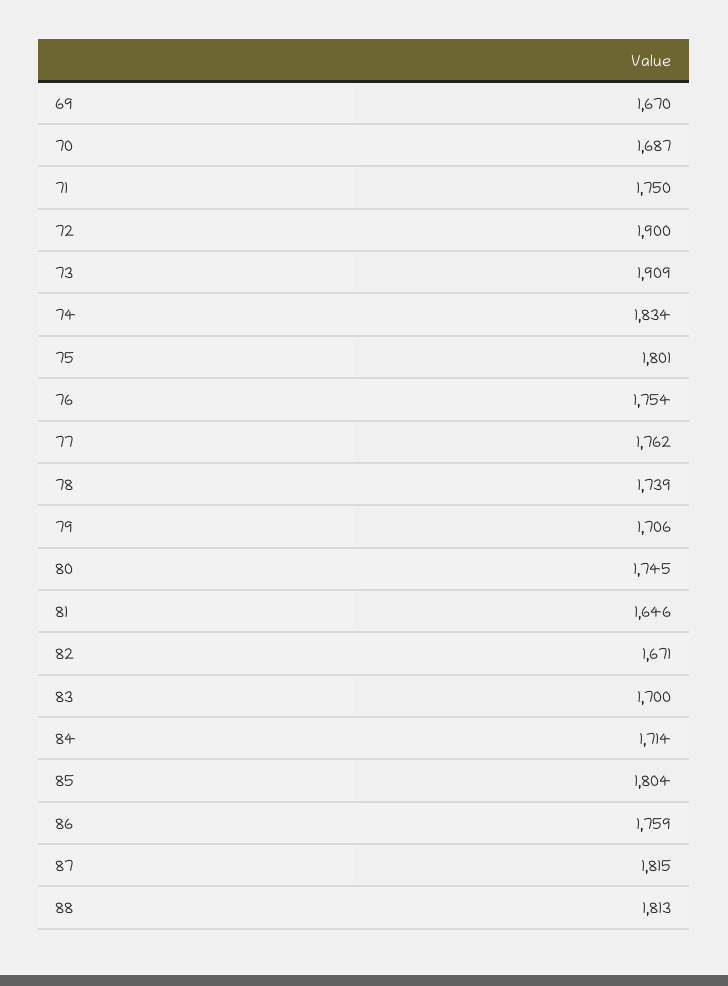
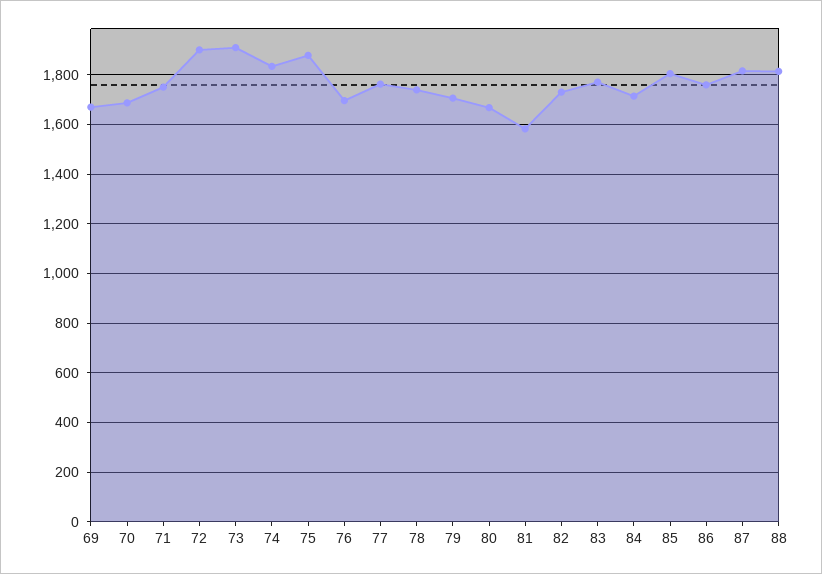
75: 1801 -> 1875
76: 1754 -> 1700
80: 1745 -> 1675
81: 1646 -> 1575
82: 1671 -> 1725
83: 1700 -> 1775

